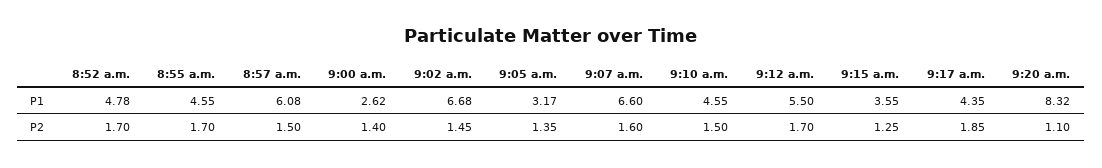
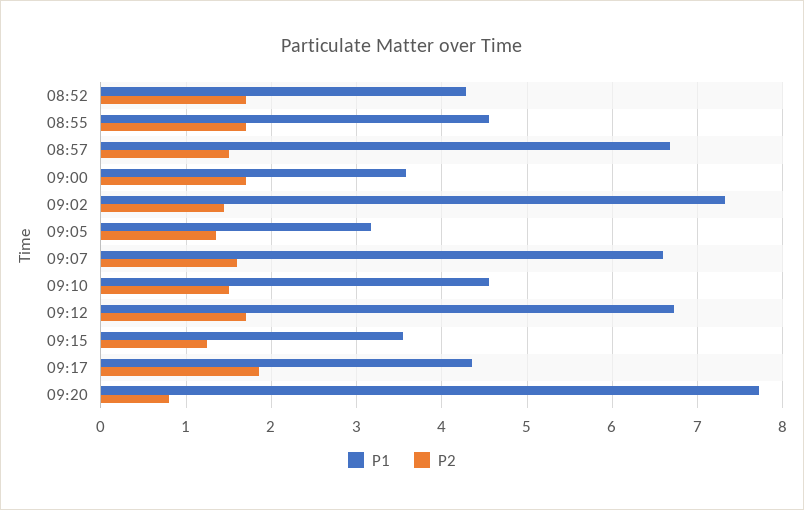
P1, 8:52 a.m.: 4.78 -> 4.3
P1, 8:57 a.m.: 6.08 -> 6.7
P1, 9:00 a.m.: 2.62 -> 3.6
P1, 9:02 a.m.: 6.68 -> 7.3
P1, 9:12 a.m.: 5.5 -> 6.7
P1, 9:20 a.m.: 8.32 -> 7.7
P2, 9:00 a.m.: 1.4 -> 1.7
P2, 9:20 a.m.: 1.1 -> 0.8

